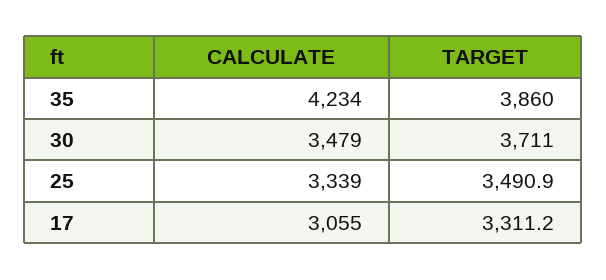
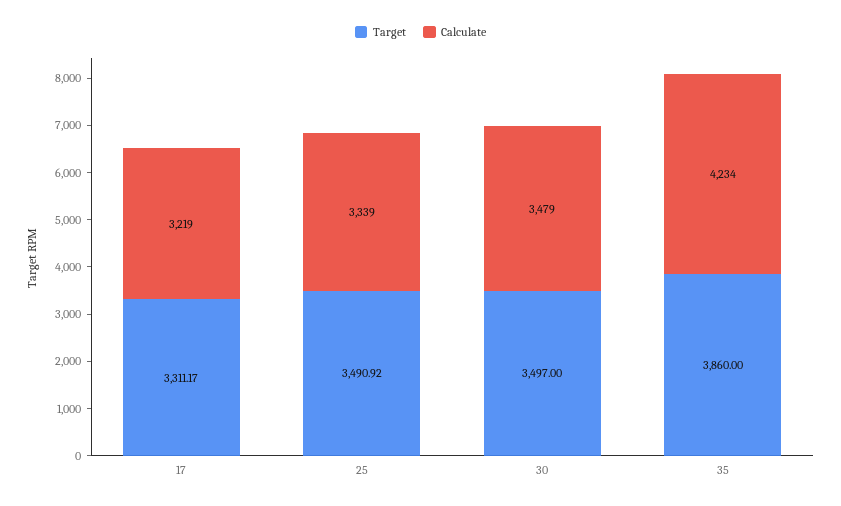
TARGET, 30: 3711 -> 3497
CALCULATE, 17: 3055 -> 3219

